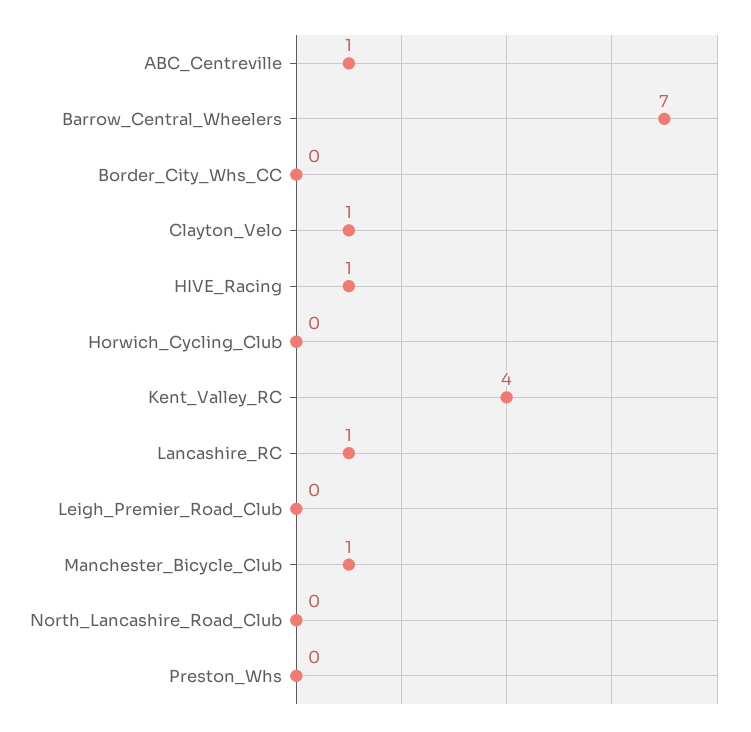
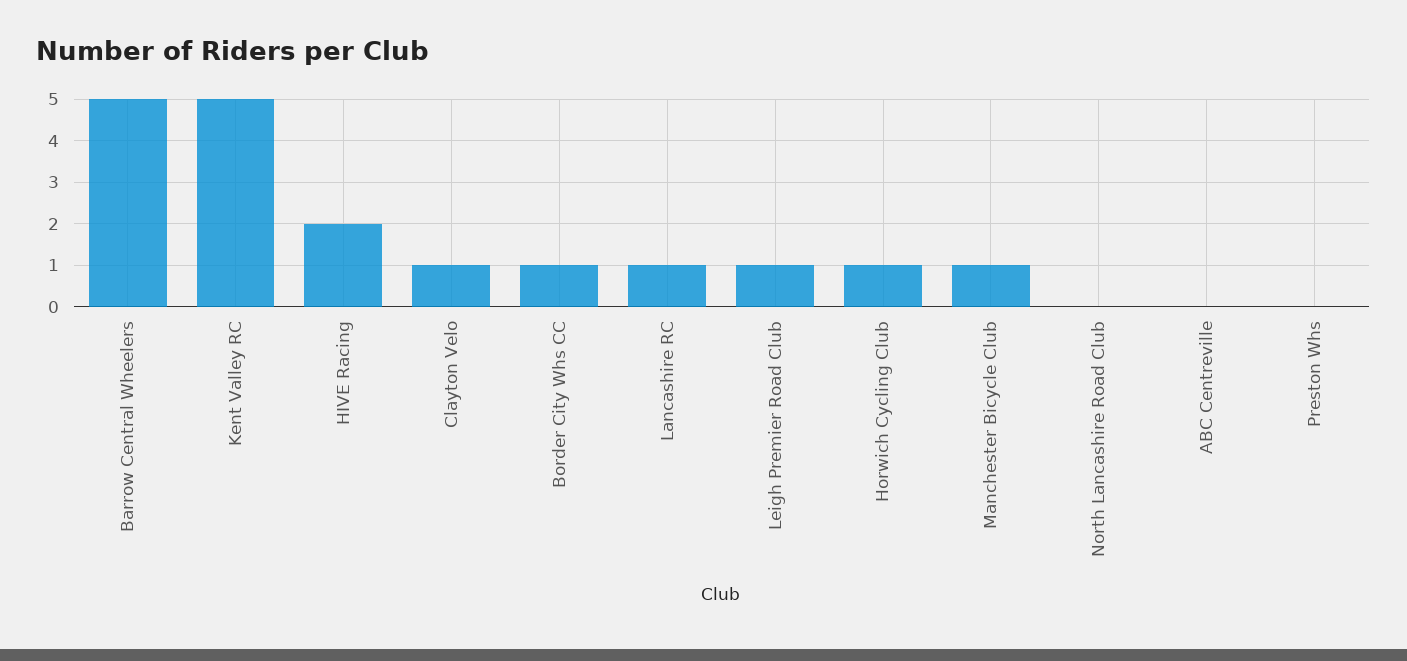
ABC_Centreville: 1 -> 0
Barrow_Central_Wheelers: 7 -> 5
Border_City_Whs_CC: 0 -> 1
HIVE_Racing: 1 -> 2
Horwich_Cycling_Club: 0 -> 1
Kent_Valley_RC: 4 -> 5
Leigh_Premier_Road_Club: 0 -> 1

